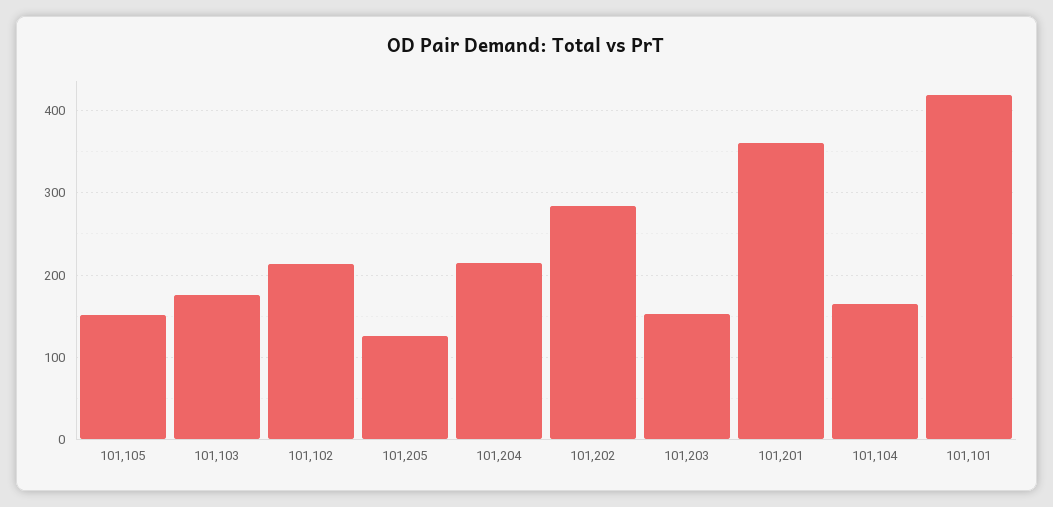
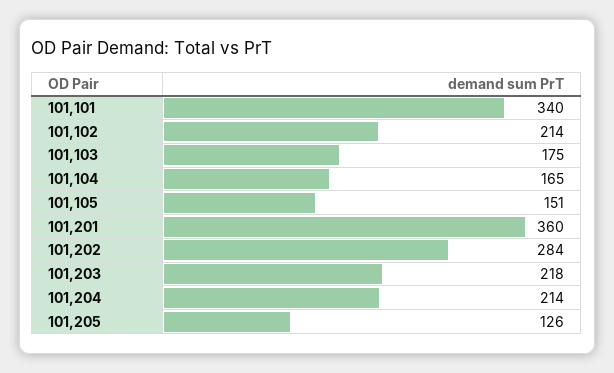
101,203: 150 -> 218
101,101: 420 -> 340

